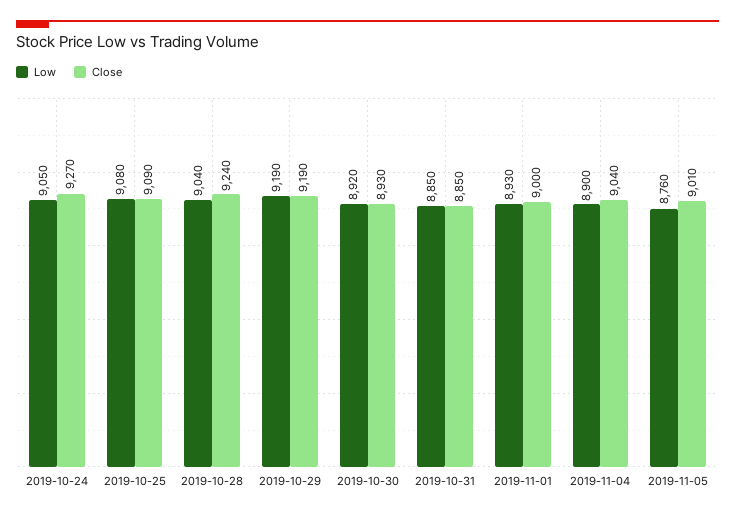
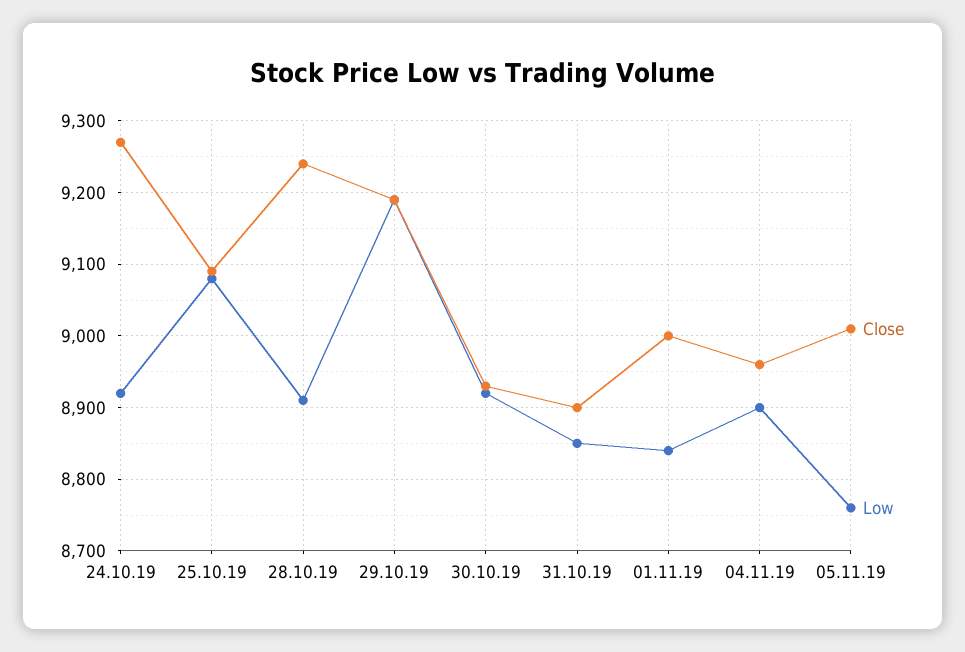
Low, 2019-10-24: 9050 -> 8920
Low, 2019-10-28: 9040 -> 8910
Close, 2019-10-31: 8850 -> 8900
Low, 2019-11-01: 8930 -> 8840
Close, 2019-11-04: 9040 -> 8960

